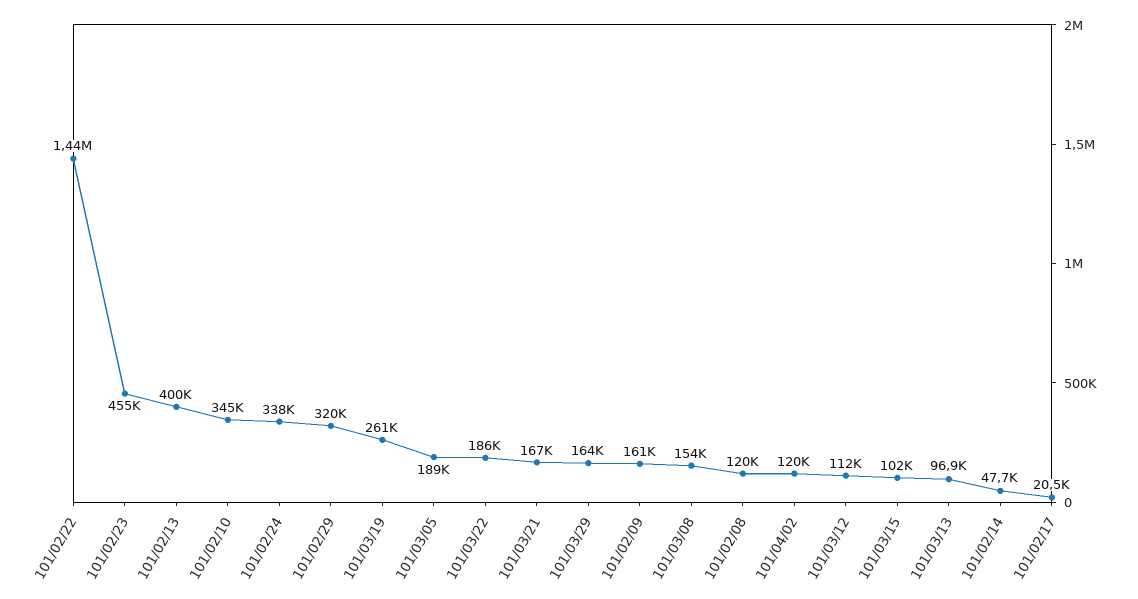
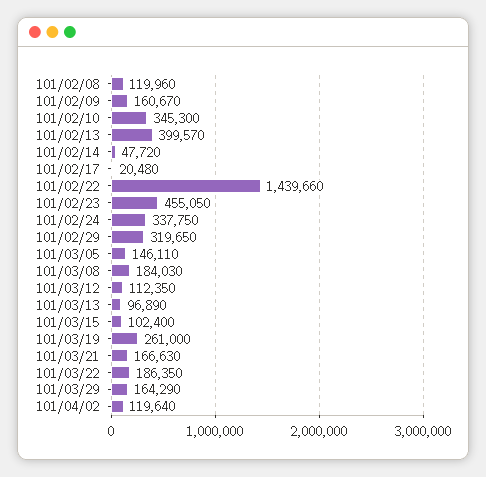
101/03/05: 189000 -> 146110
101/03/08: 154000 -> 184030

